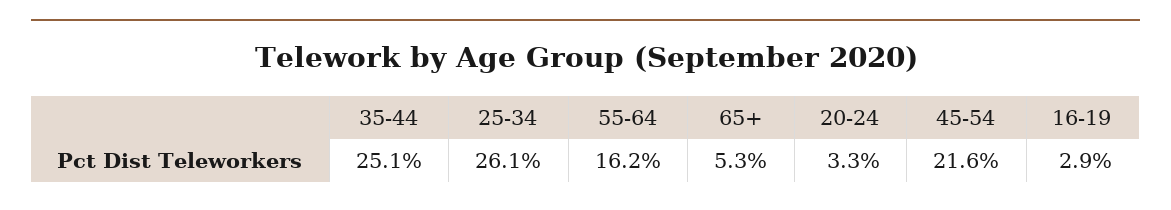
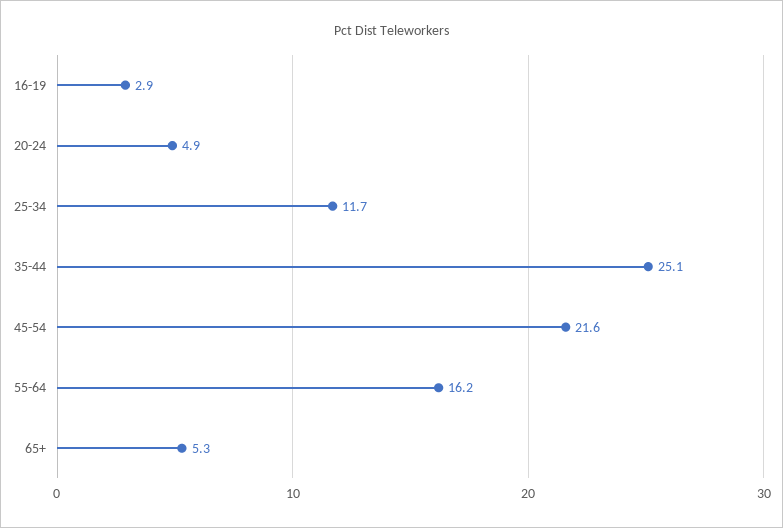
25-34: 26.1 -> 11.7
20-24: 3.3 -> 4.9

